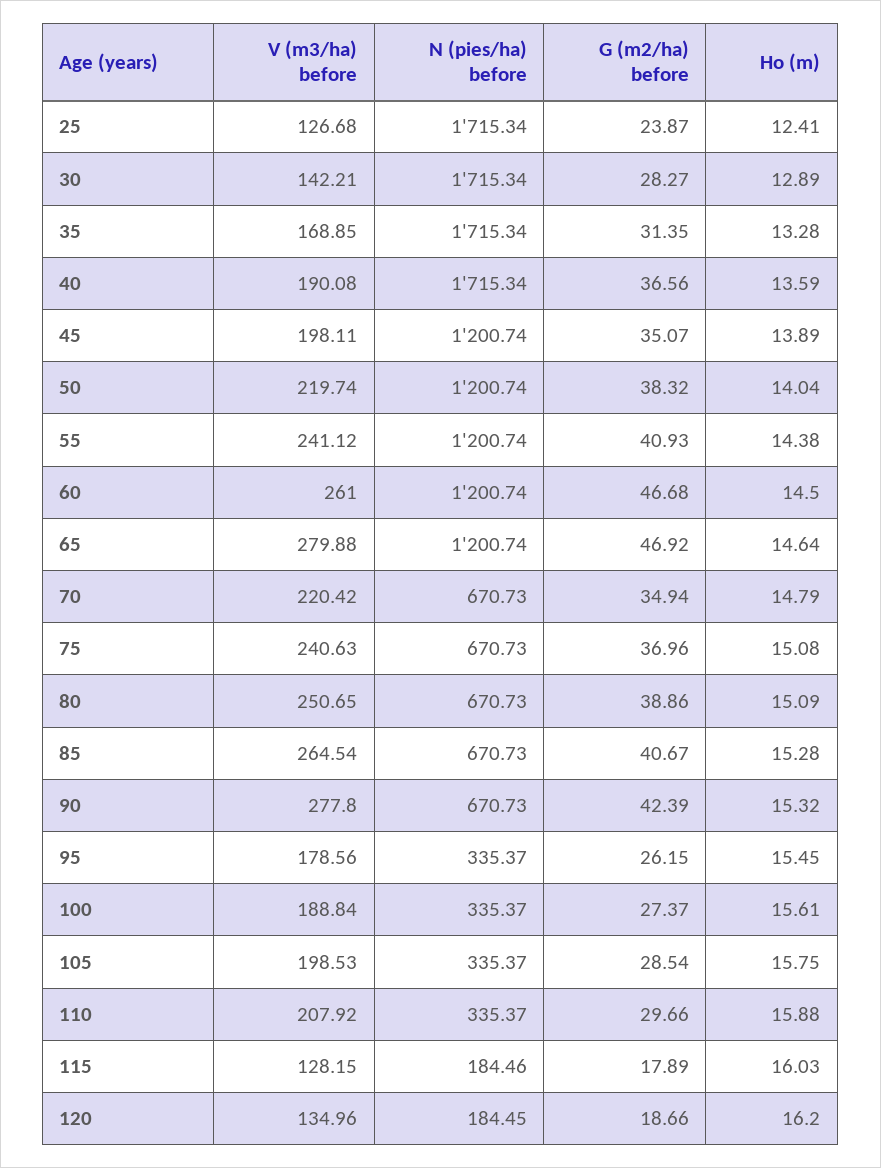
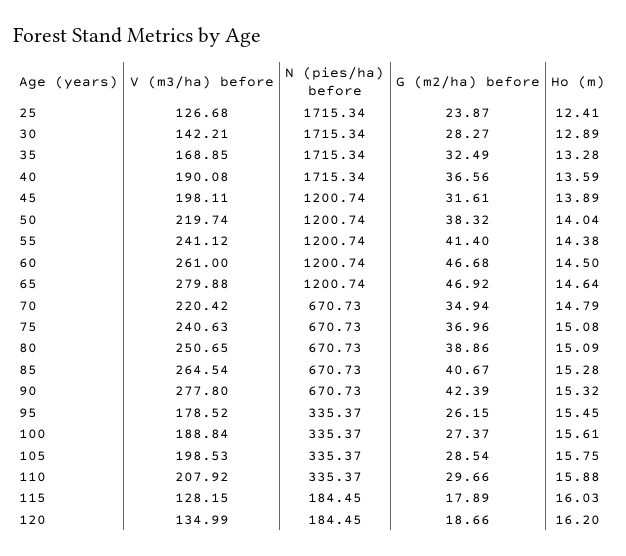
G (m2/ha) before, 35: 31.35 -> 32.49
G (m2/ha) before, 45: 35.07 -> 31.61
G (m2/ha) before, 55: 40.93 -> 41.4
V (m3/ha) before, 95: 178.56 -> 178.52
N (pies/ha) before, 115: 184.46 -> 184.45
V (m3/ha) before, 120: 134.96 -> 134.99

